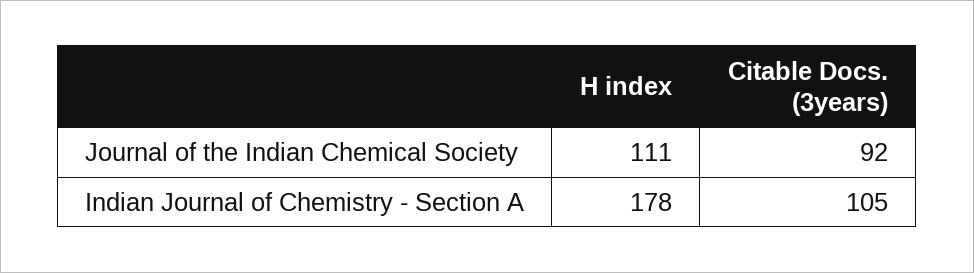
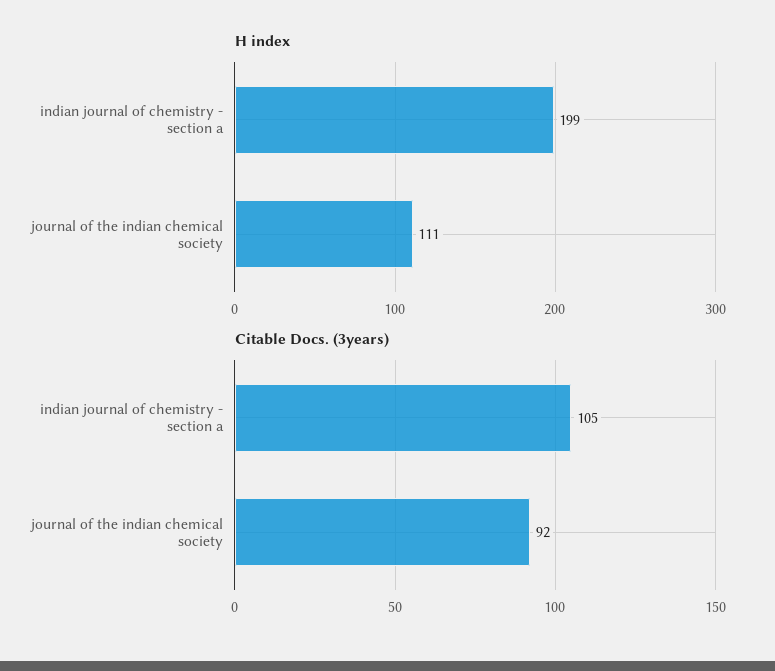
H index, Indian Journal of Chemistry - Section A: 178 -> 199

